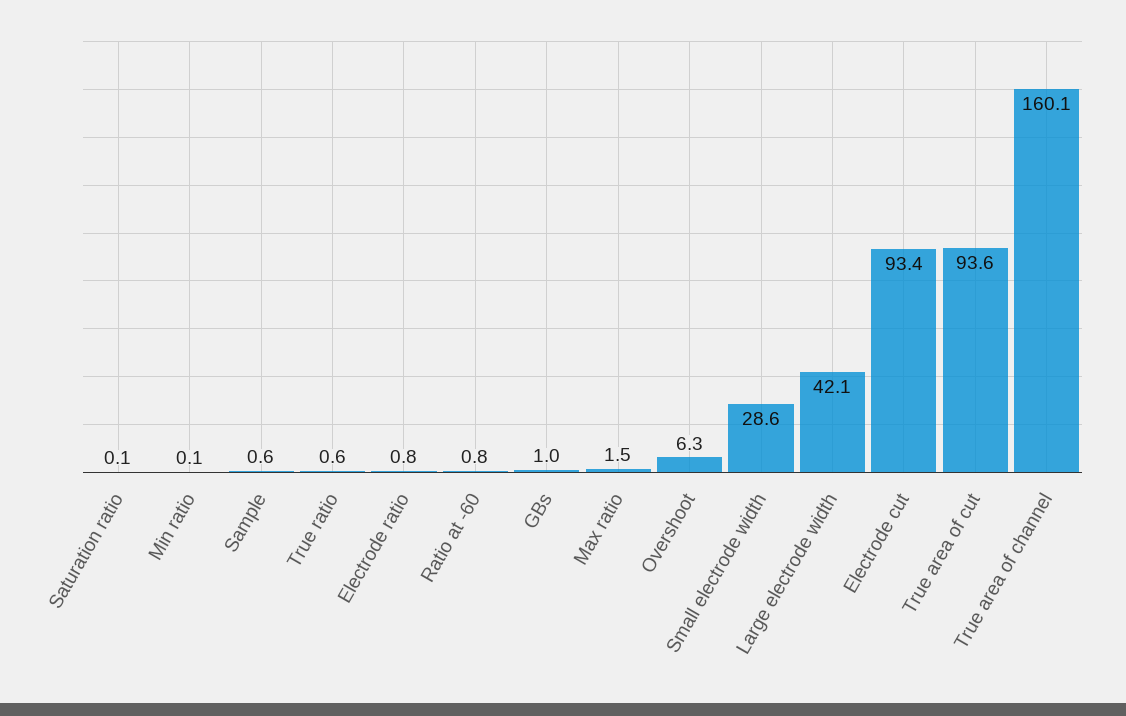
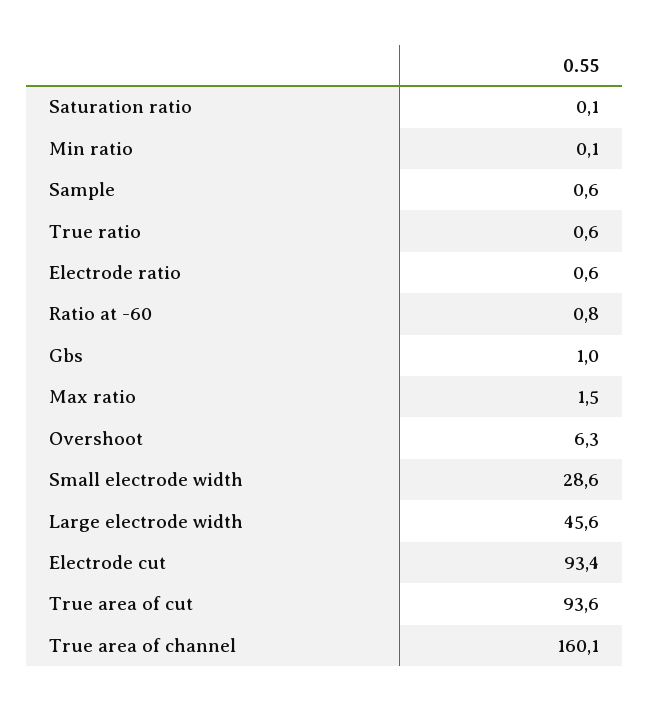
Electrode ratio: 0.8 -> 0.6
Large electrode width: 42.1 -> 45.6

